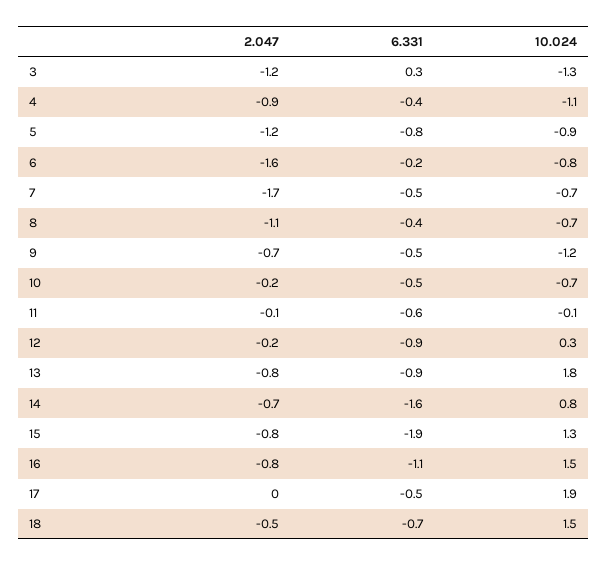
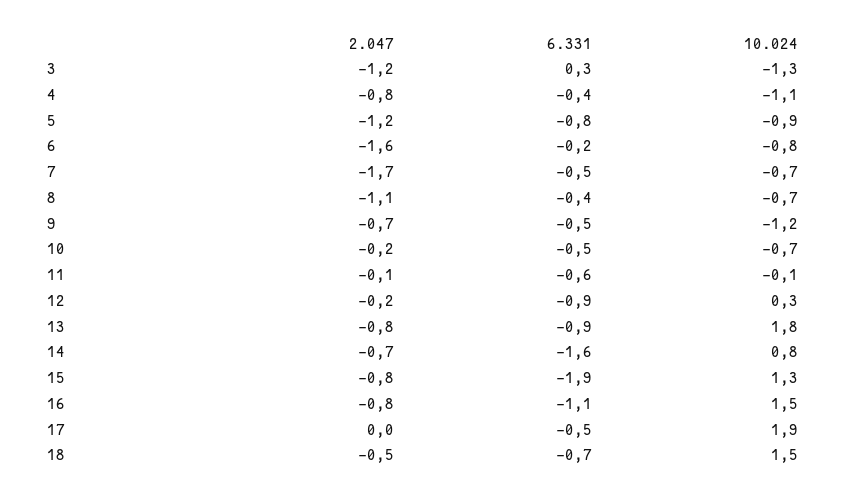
2.047, 4: -0.9 -> -0.8

